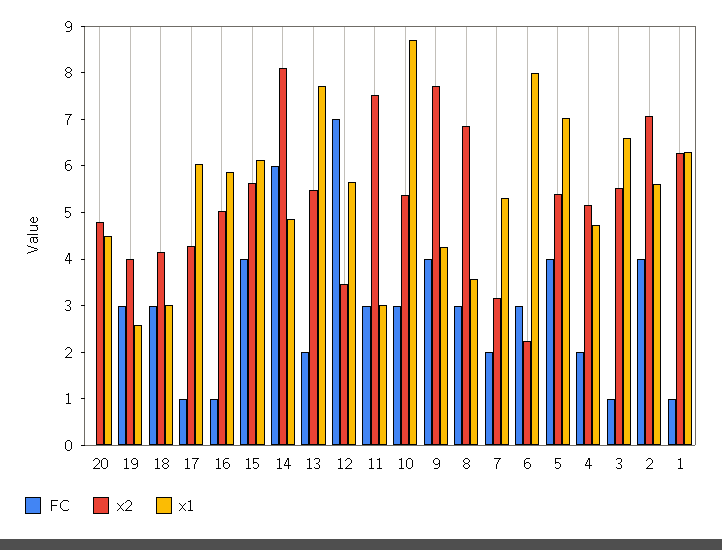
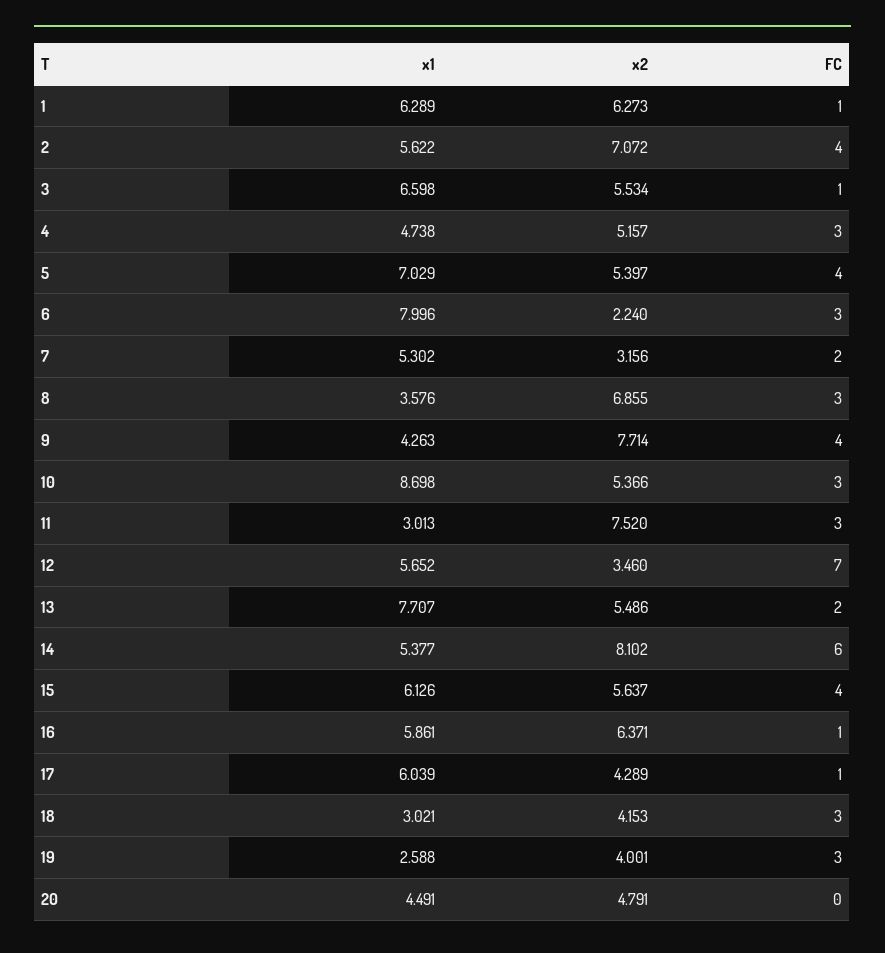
x2, 16: 5 -> 6.371
x1, 14: 4.8 -> 5.377
FC, 4: 2 -> 3

